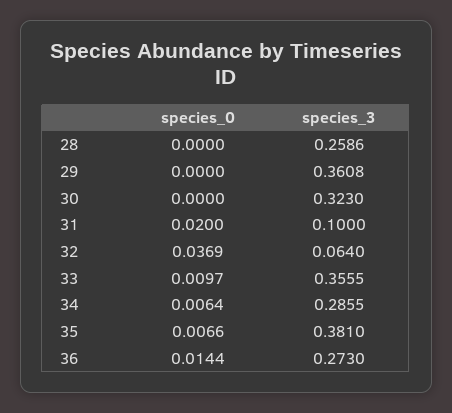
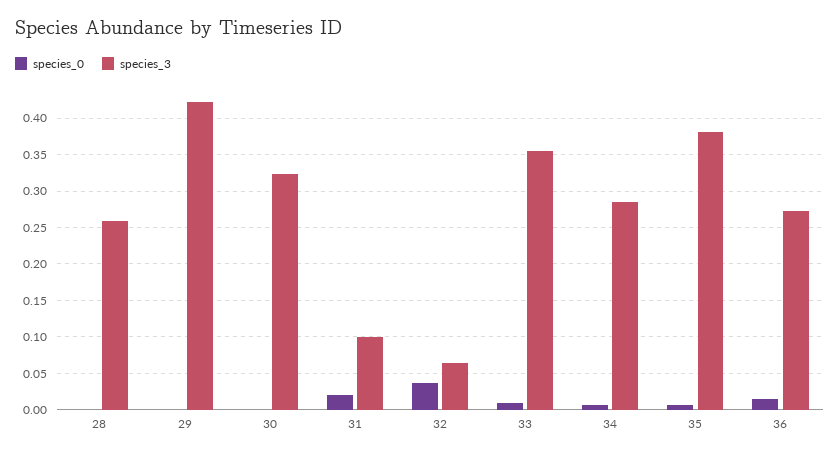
species_3, 29: 0.3608 -> 0.42

